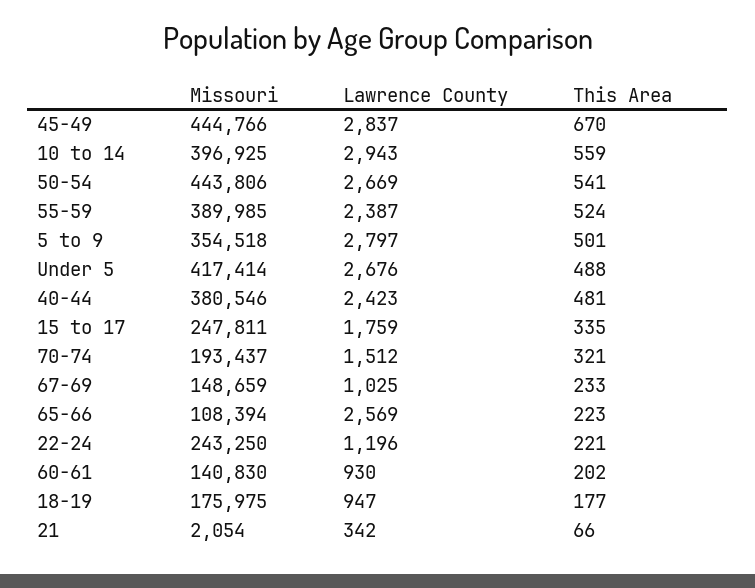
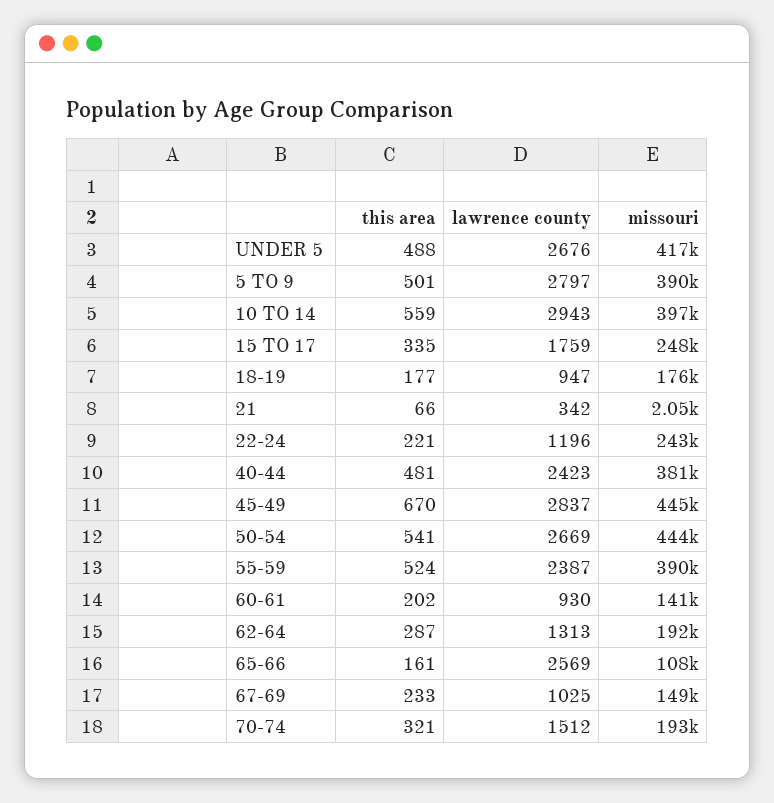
Missouri, 5 to 9: 354518 -> 390000
This Area, 65-66: 223 -> 161
This Area, 62-64: none -> 287
Lawrence County, 62-64: none -> 1313
Missouri, 62-64: none -> 192000

